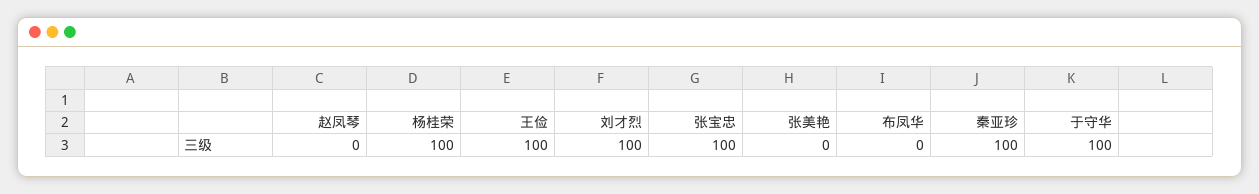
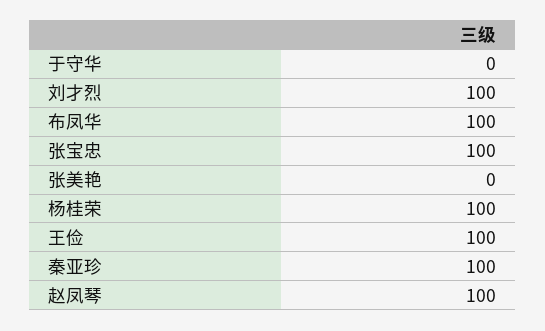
赵凤琴: 0 -> 100
布凤华: 0 -> 100
于守华: 100 -> 0

